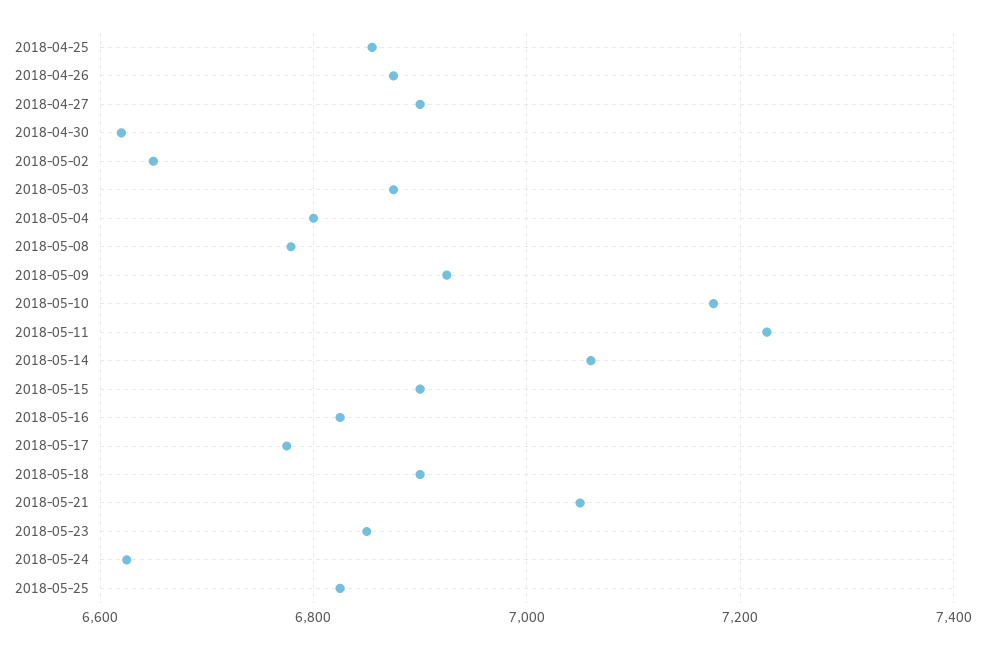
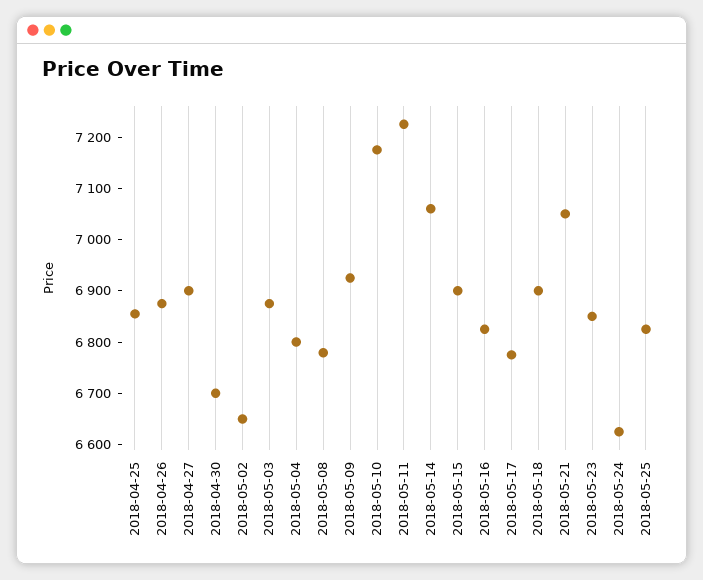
2018-04-30: 6620 -> 6700

